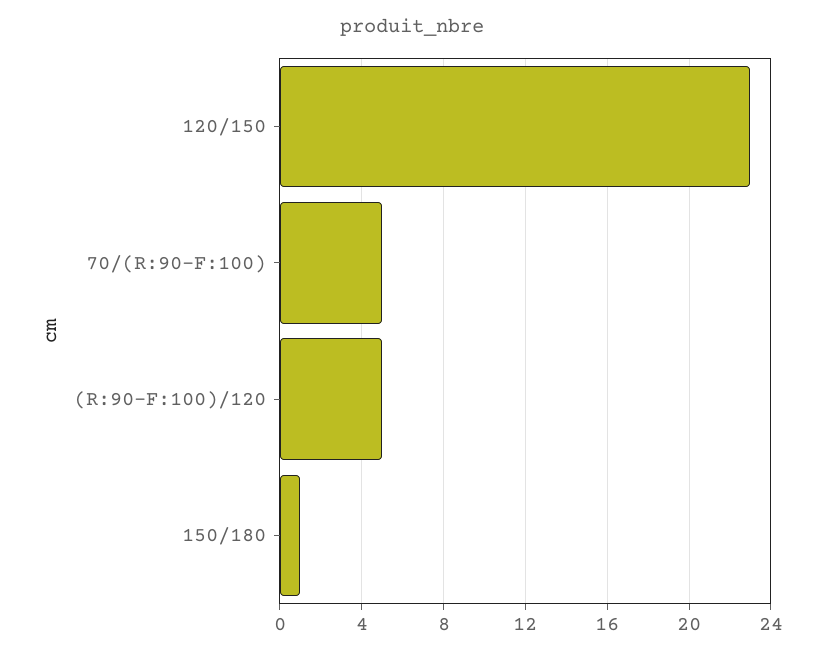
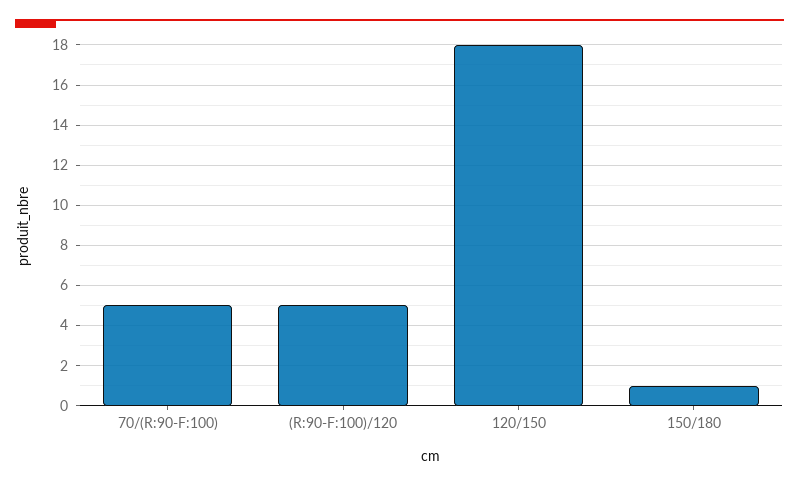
120/150: 23 -> 18

